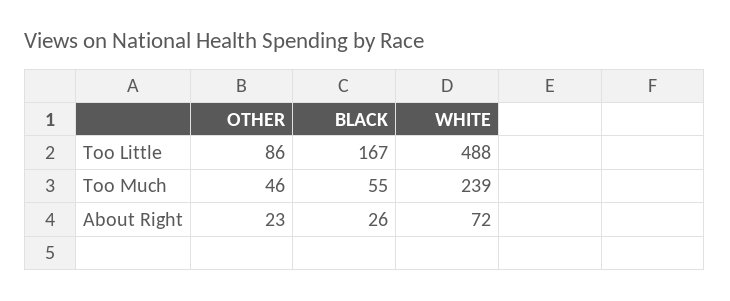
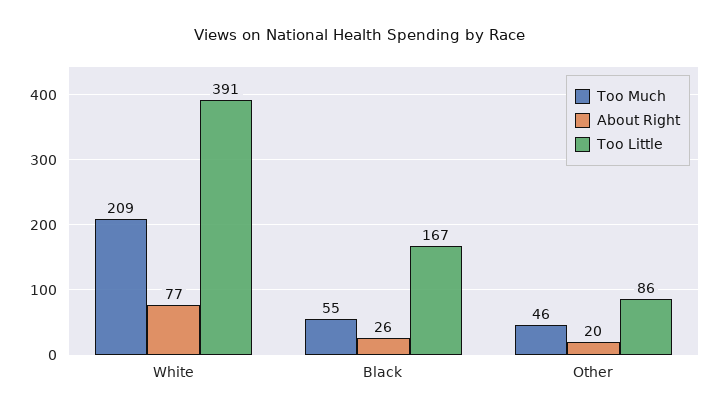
Too Little, WHITE: 488 -> 391
Too Much, WHITE: 239 -> 209
About Right, OTHER: 23 -> 20
About Right, WHITE: 72 -> 77

